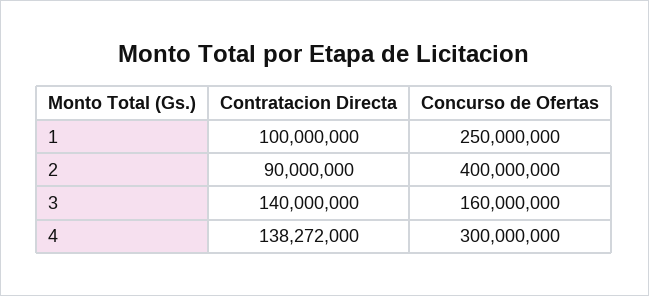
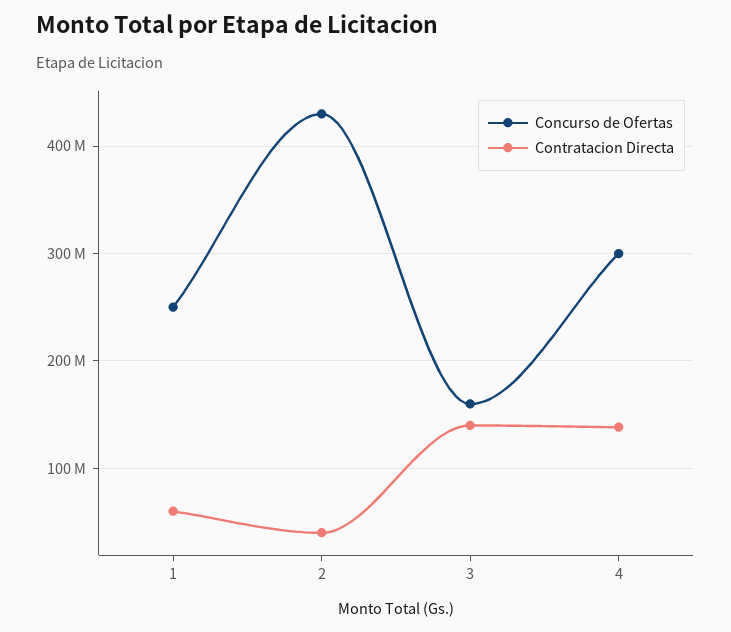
Contratacion Directa, 1: 100000000 -> 60000000
Contratacion Directa, 2: 90000000 -> 40000000
Concurso de Ofertas, 2: 400000000 -> 430000000

